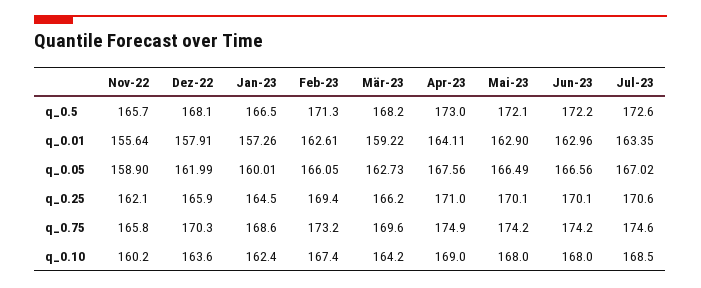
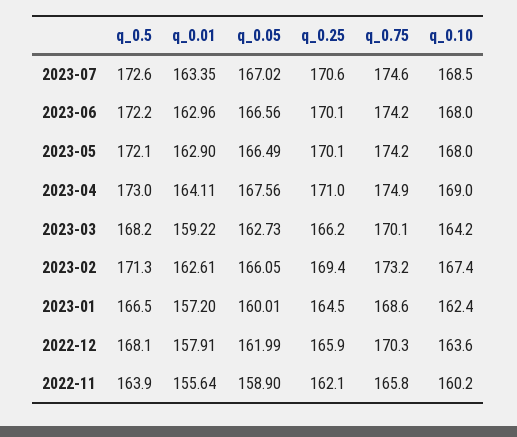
Nov-22, q_0.5: 165.7 -> 163.9
Jan-23, q_0.01: 157.26 -> 157.2
Mär-23, q_0.75: 169.6 -> 170.1

